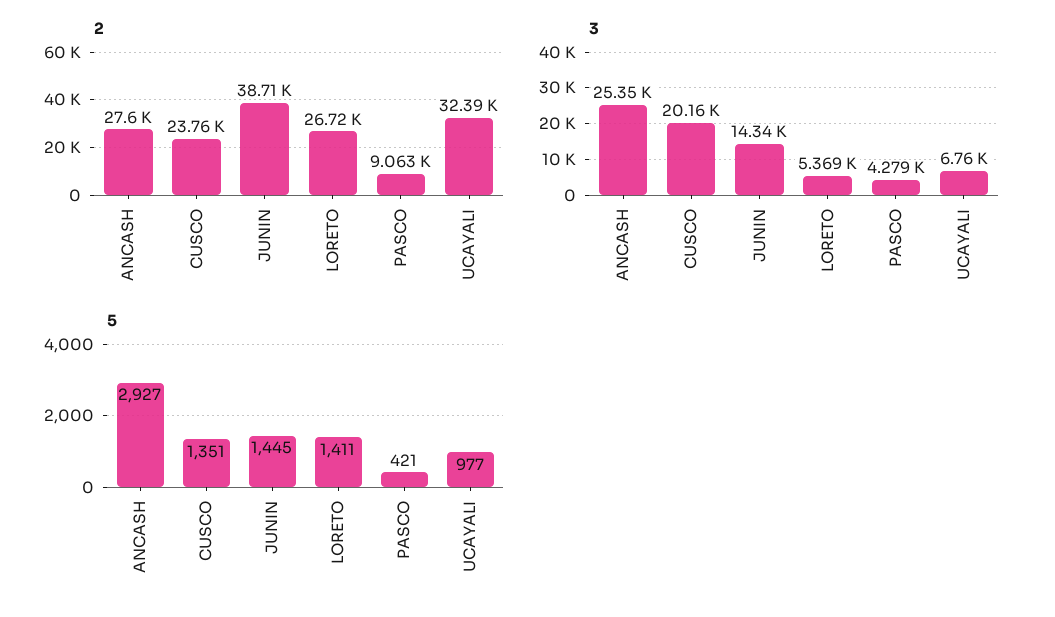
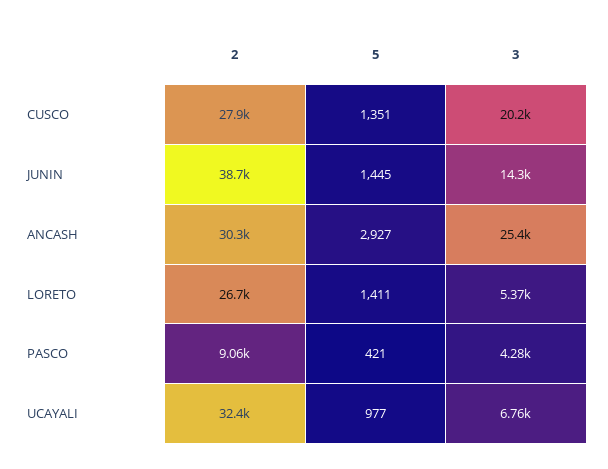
2, ANCASH: 27600 -> 30300
2, CUSCO: 23760 -> 27900

